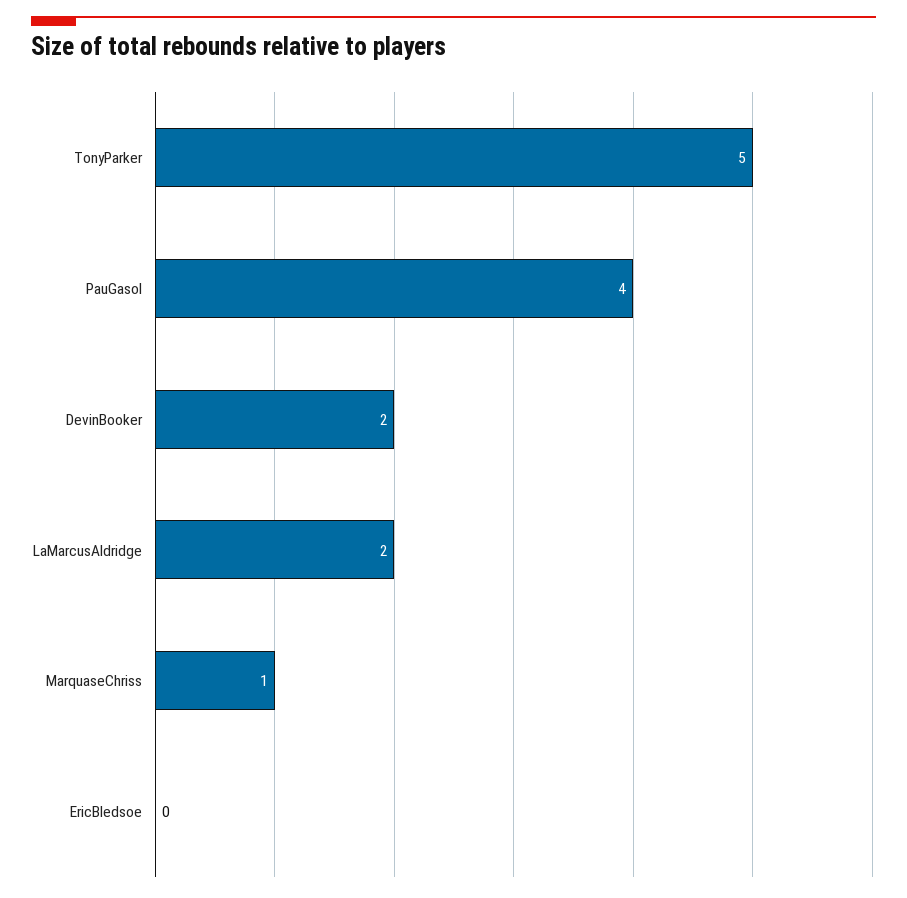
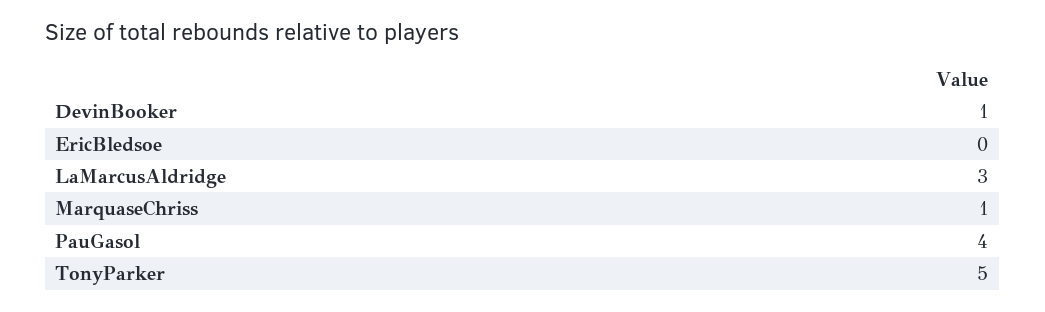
DevinBooker: 2 -> 1
LaMarcusAldridge: 2 -> 3

